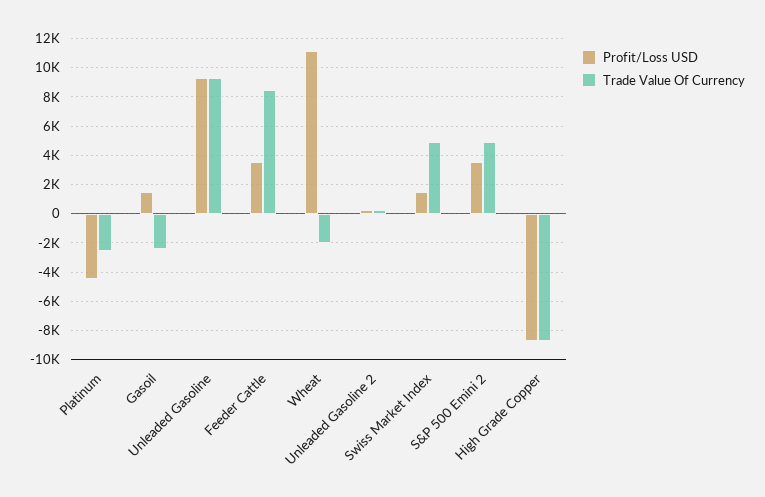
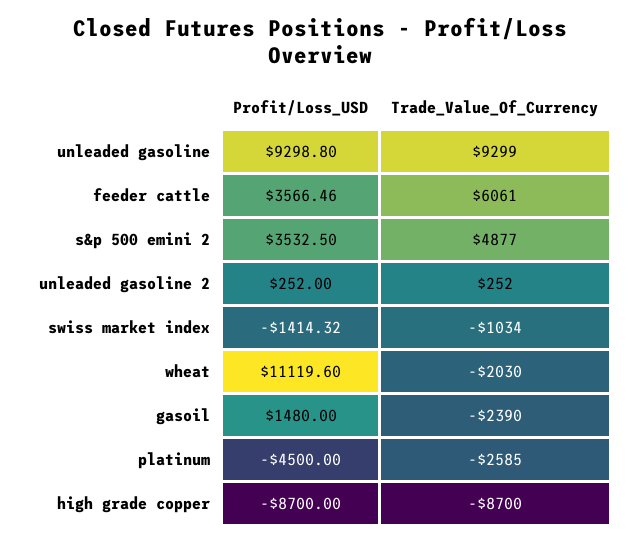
Trade Value Of Currency, Feeder Cattle: 8500 -> 6061
Profit/Loss USD, Swiss Market Index: 1500 -> -1414.32
Trade Value Of Currency, Swiss Market Index: 5000 -> -1034

